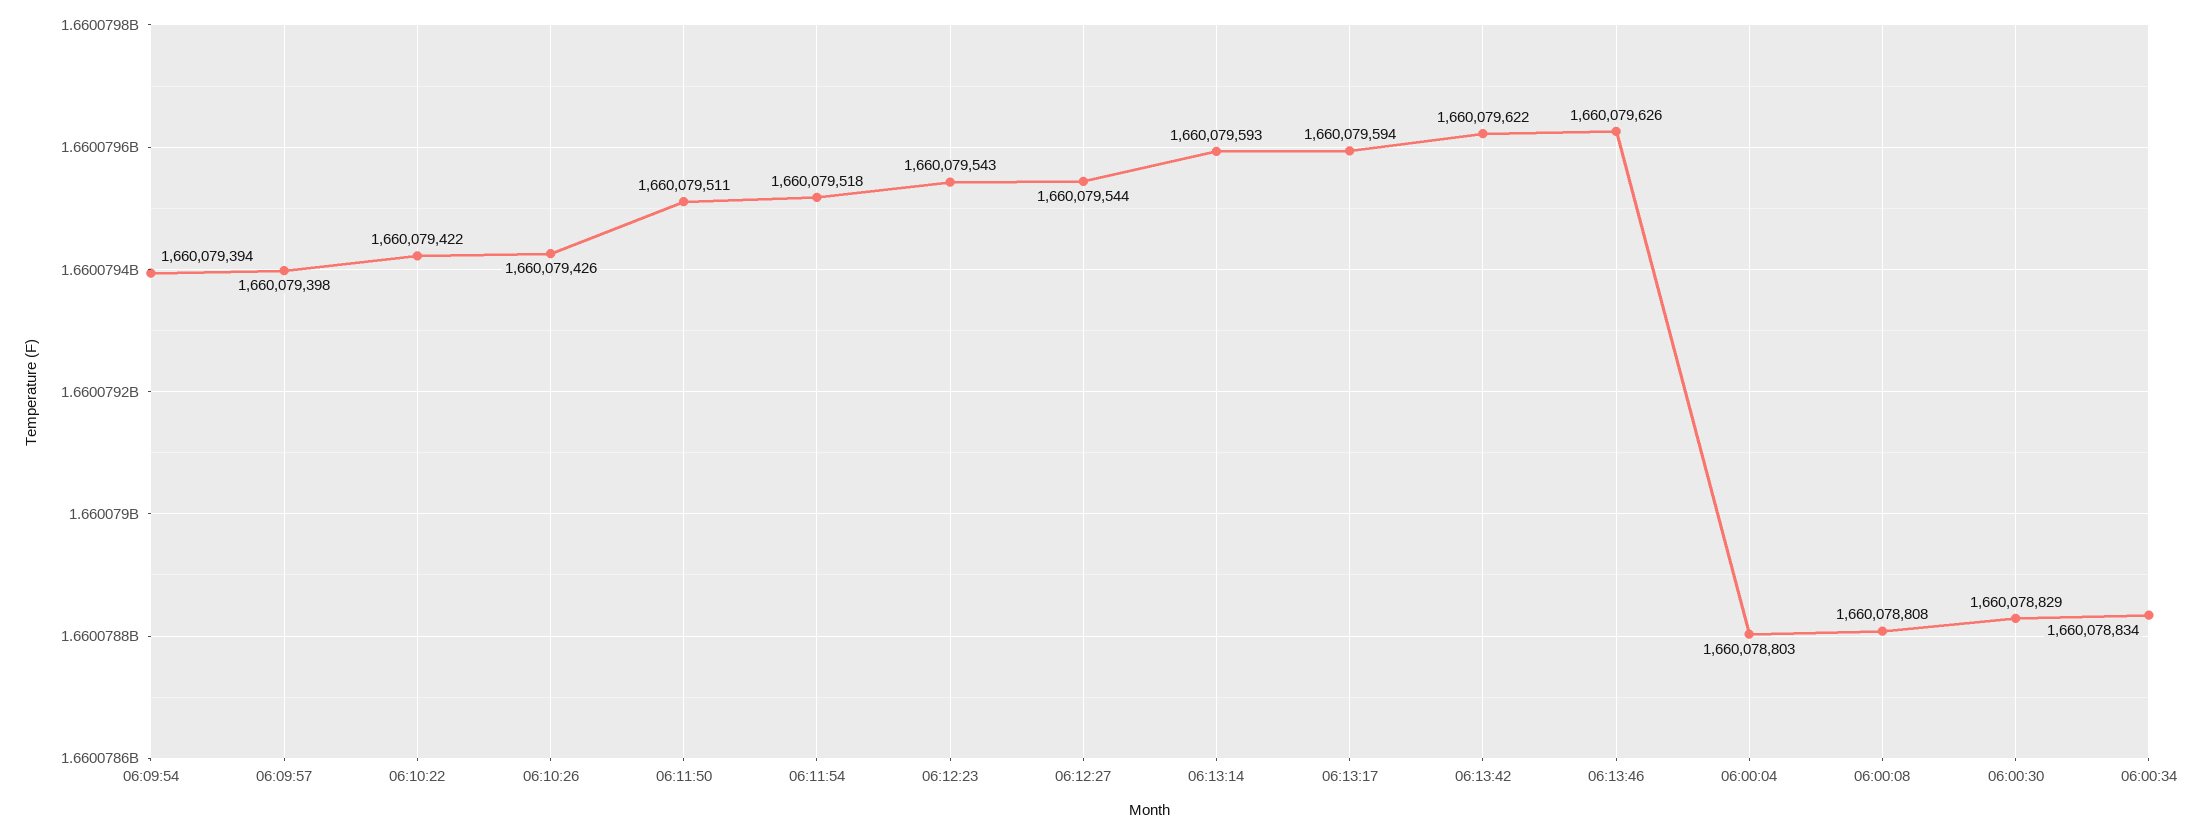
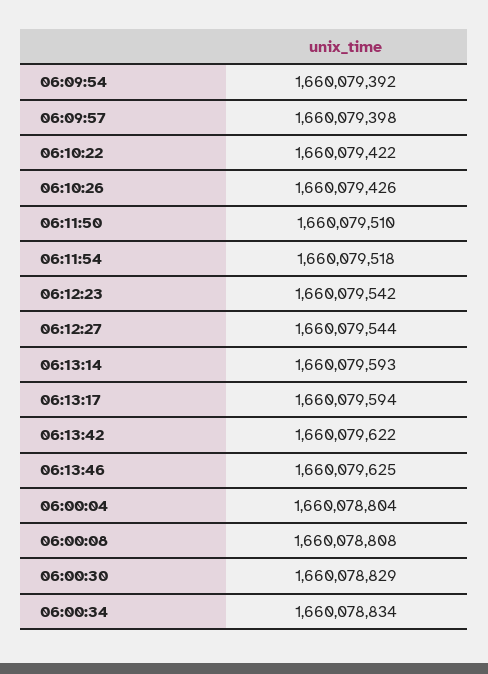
06:09:54: 1660079394 -> 1660079392
06:11:50: 1660079511 -> 1660079510
06:12:23: 1660079543 -> 1660079542
06:13:46: 1660079626 -> 1660079625
06:00:04: 1660078803 -> 1660078804

